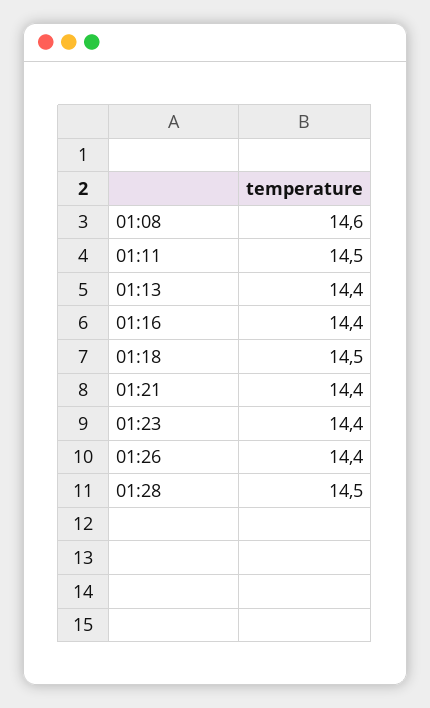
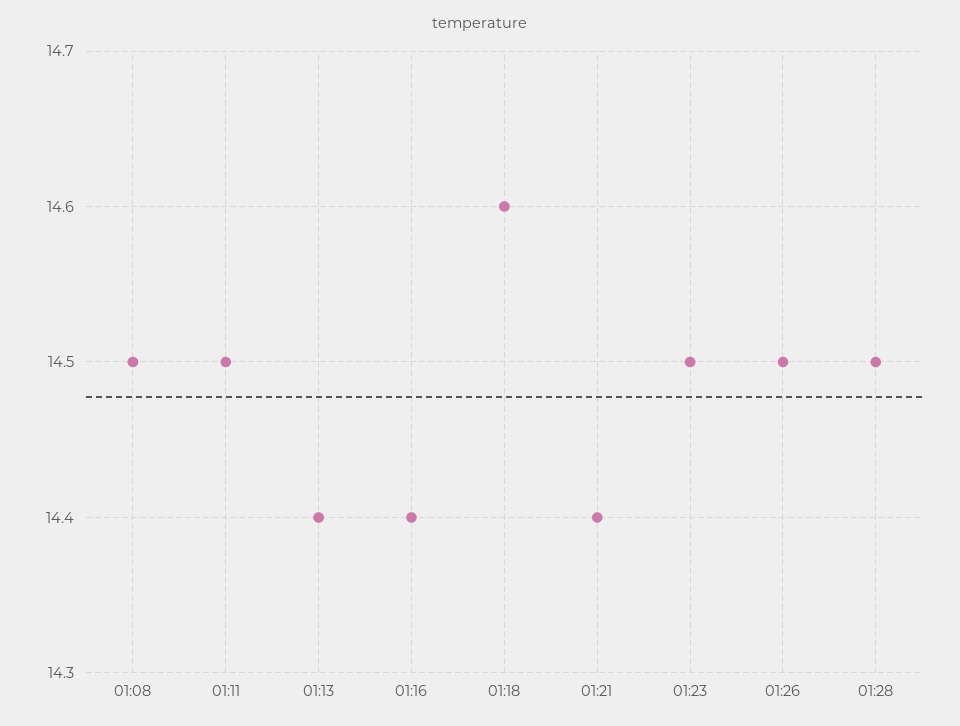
01:08: 14.6 -> 14.5
01:18: 14.5 -> 14.6
01:23: 14.4 -> 14.5
01:26: 14.4 -> 14.5

